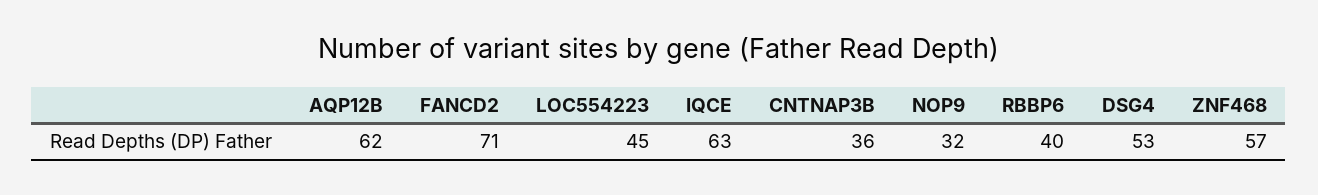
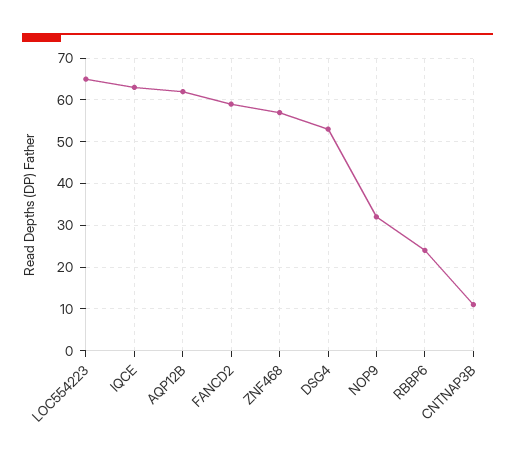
FANCD2: 71 -> 60
LOC554223: 45 -> 65
CNTNAP3B: 36 -> 10
RBBP6: 40 -> 25

